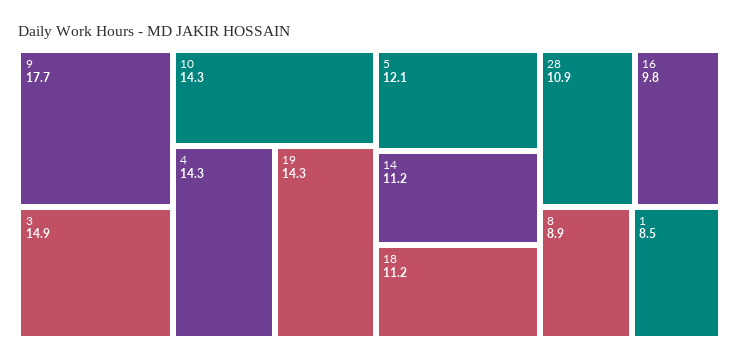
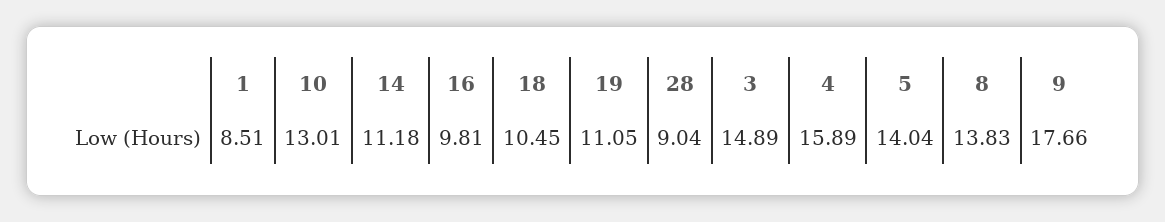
10: 14.3 -> 13.01
4: 14.3 -> 15.89
19: 14.3 -> 11.05
5: 12.1 -> 14.04
18: 11.2 -> 10.45
28: 10.9 -> 9.04
8: 8.9 -> 13.83

